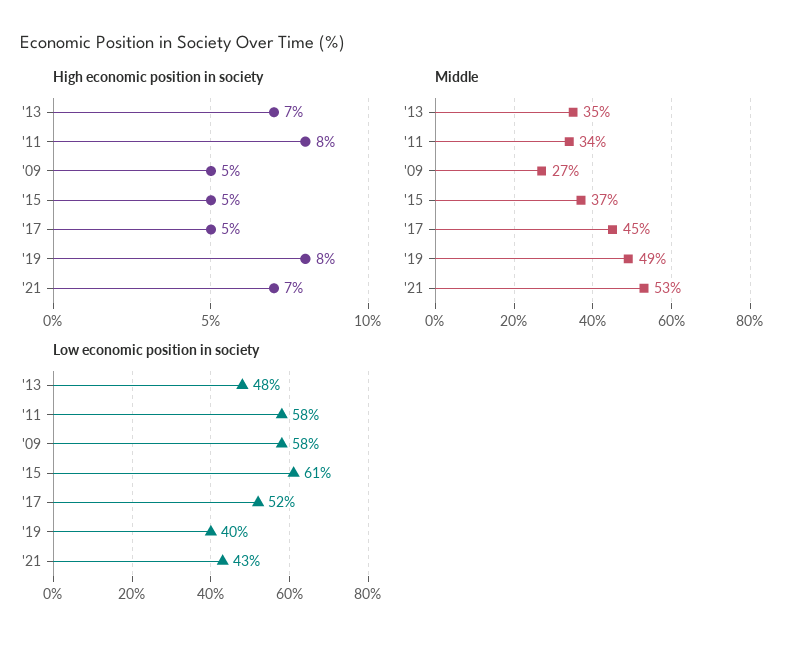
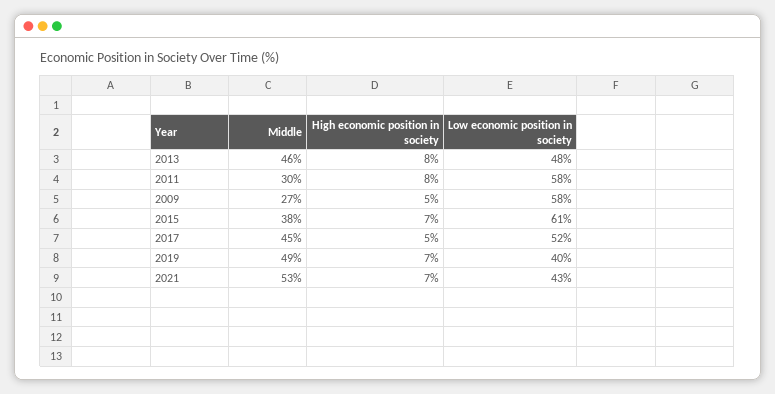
High economic position in society, '13: 7 -> 8
High economic position in society, '15: 5 -> 7
High economic position in society, '19: 8 -> 7
Middle, '13: 35 -> 46
Middle, '11: 34 -> 30
Middle, '15: 37 -> 38

